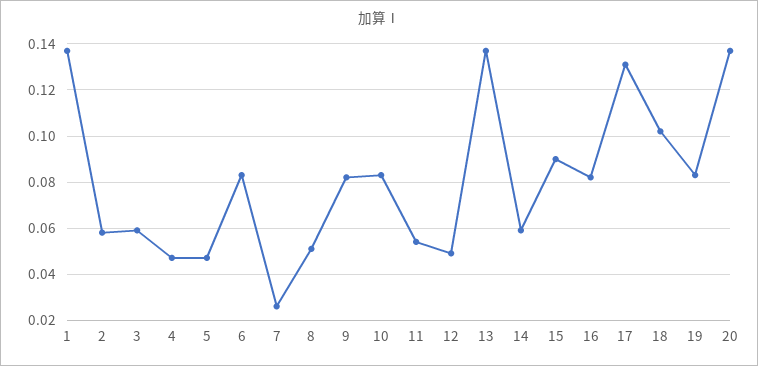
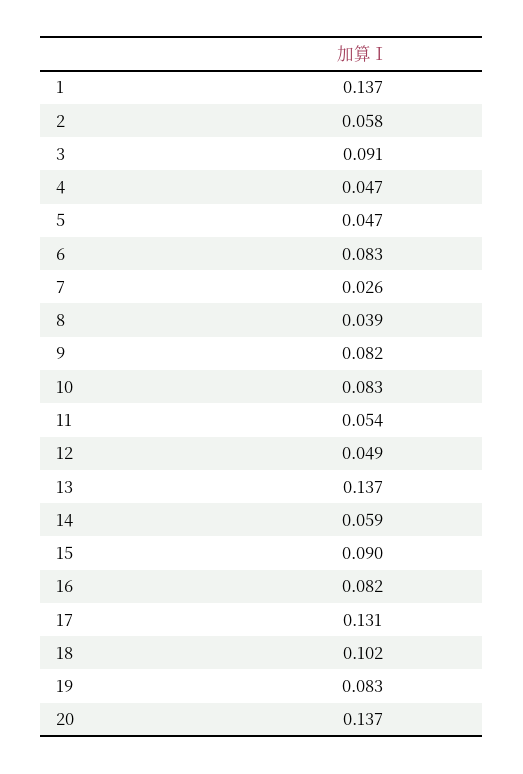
3: 0.06 -> 0.091
8: 0.05 -> 0.039

